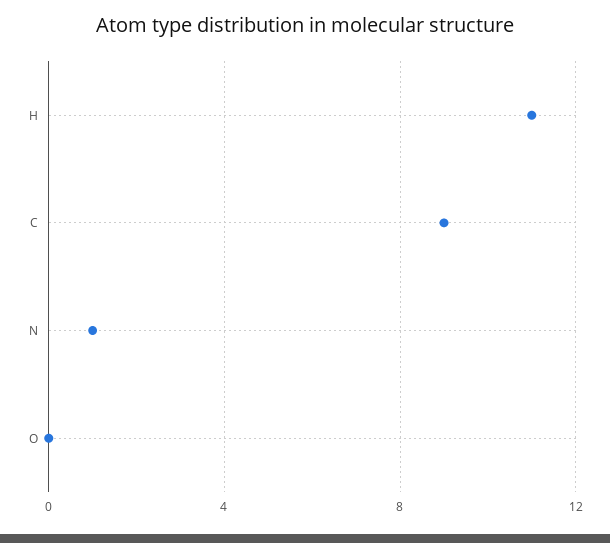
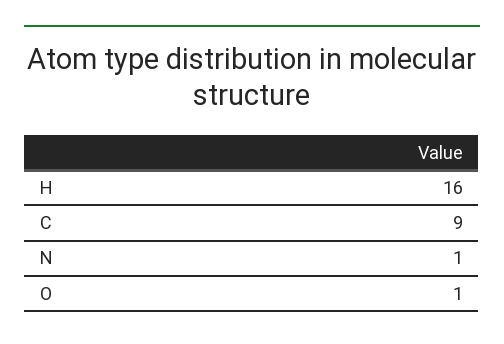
H: 11 -> 16
O: 0 -> 1

